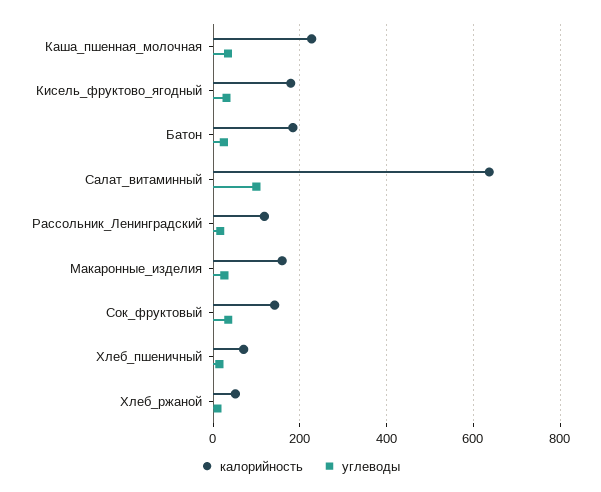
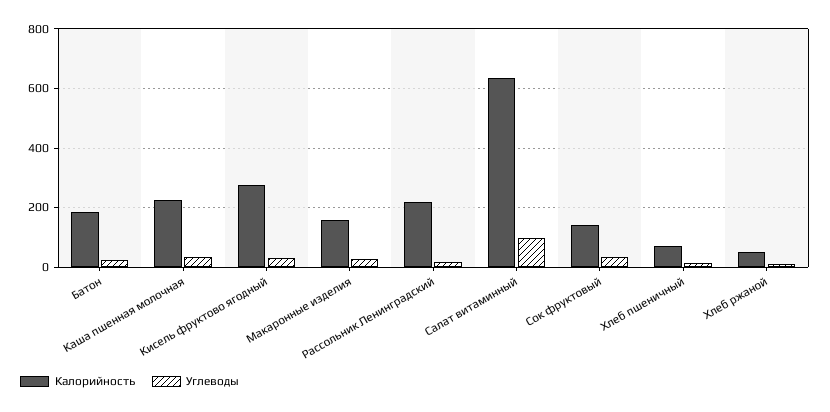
калорийность, Кисель_фруктово_ягодный: 180 -> 275
калорийность, Рассольник_Ленинградский: 120 -> 225

